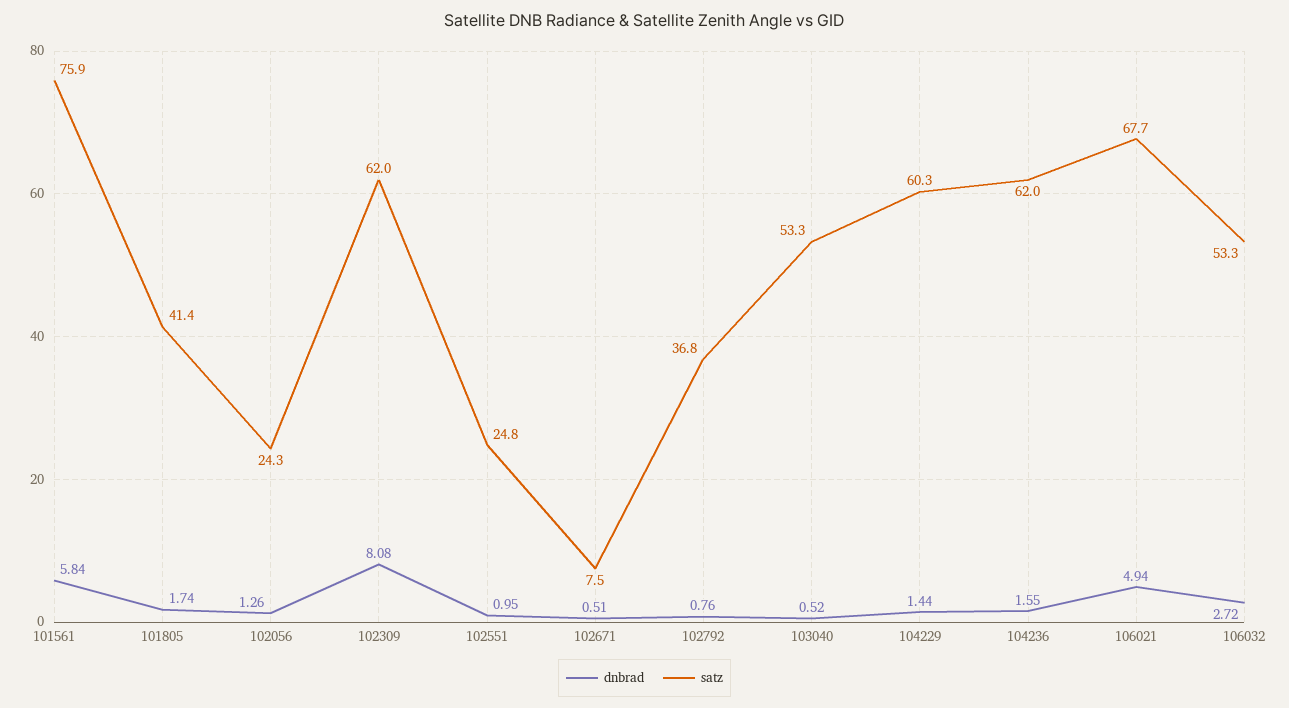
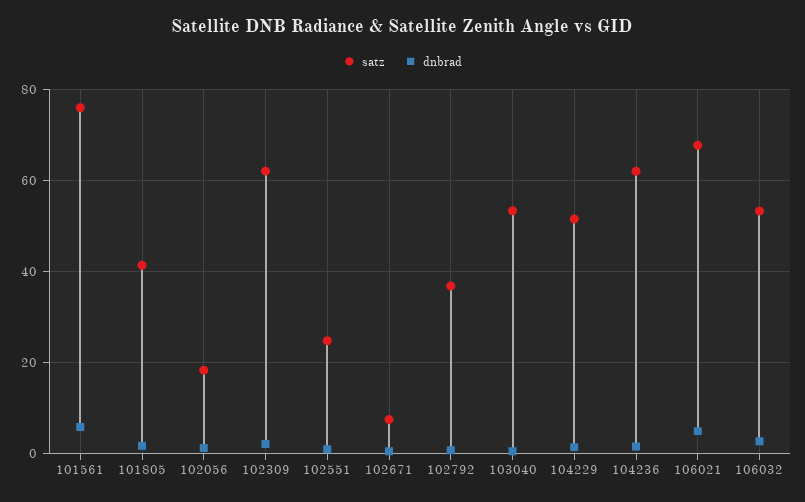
satz, 102056: 24.3 -> 18
dnbrad, 102309: 8.08 -> 2
satz, 104229: 60.3 -> 52

